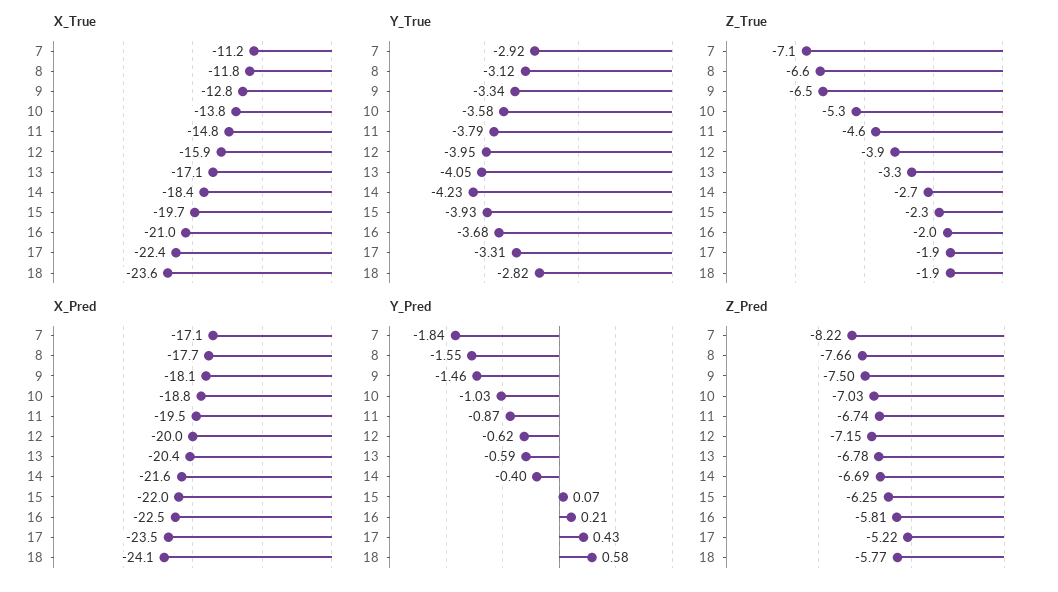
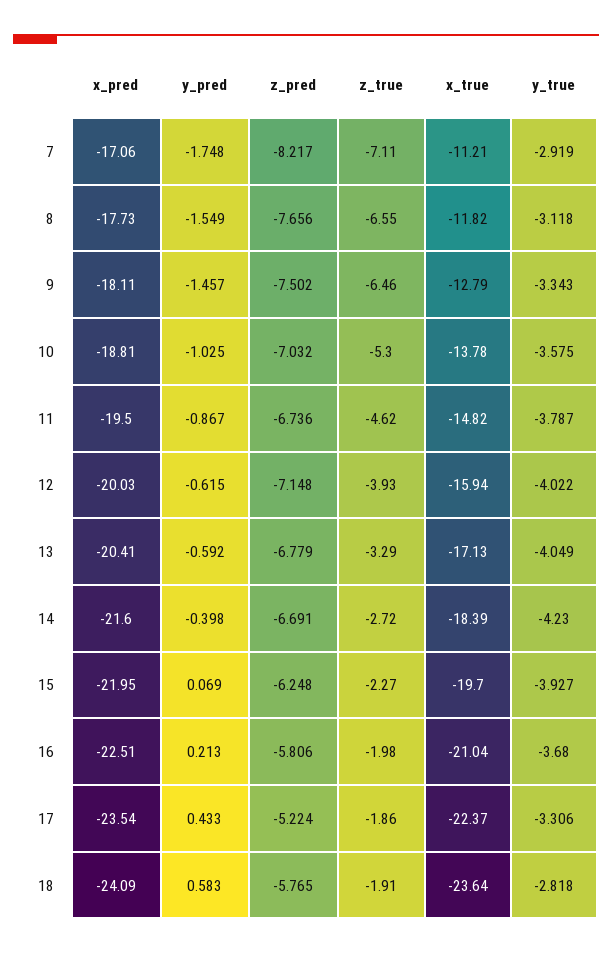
Y_True, 12: -3.95 -> -4.022
Y_Pred, 7: -1.84 -> -1.748

